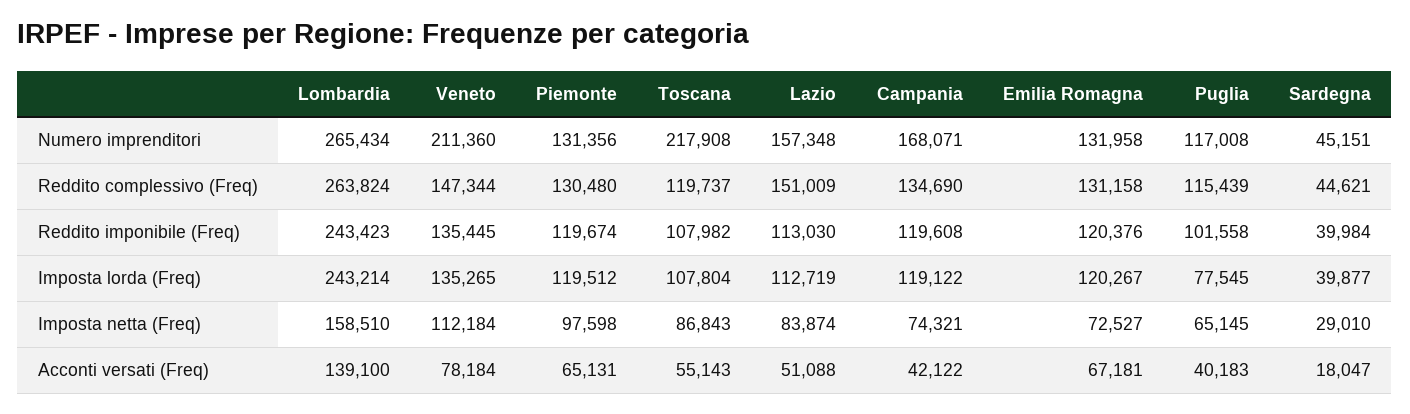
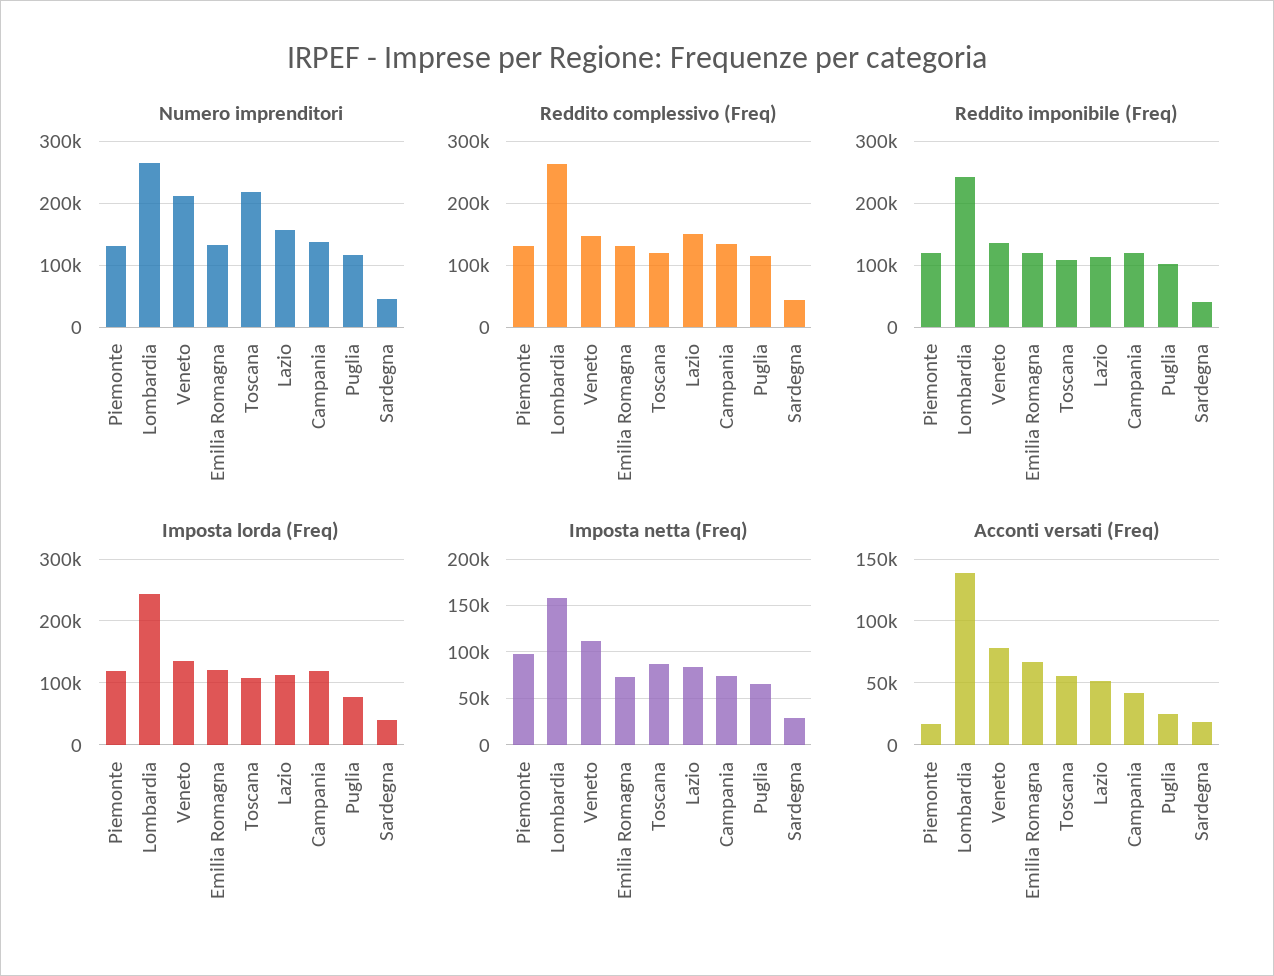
Numero imprenditori, Campania: 168071 -> 140000
Acconti versati (Freq), Piemonte: 65131 -> 15000
Acconti versati (Freq), Puglia: 40183 -> 25000

